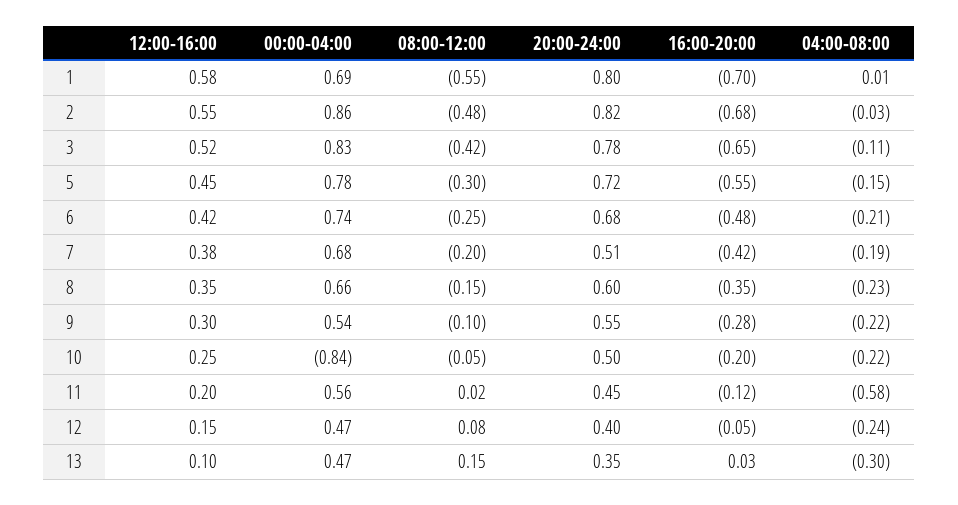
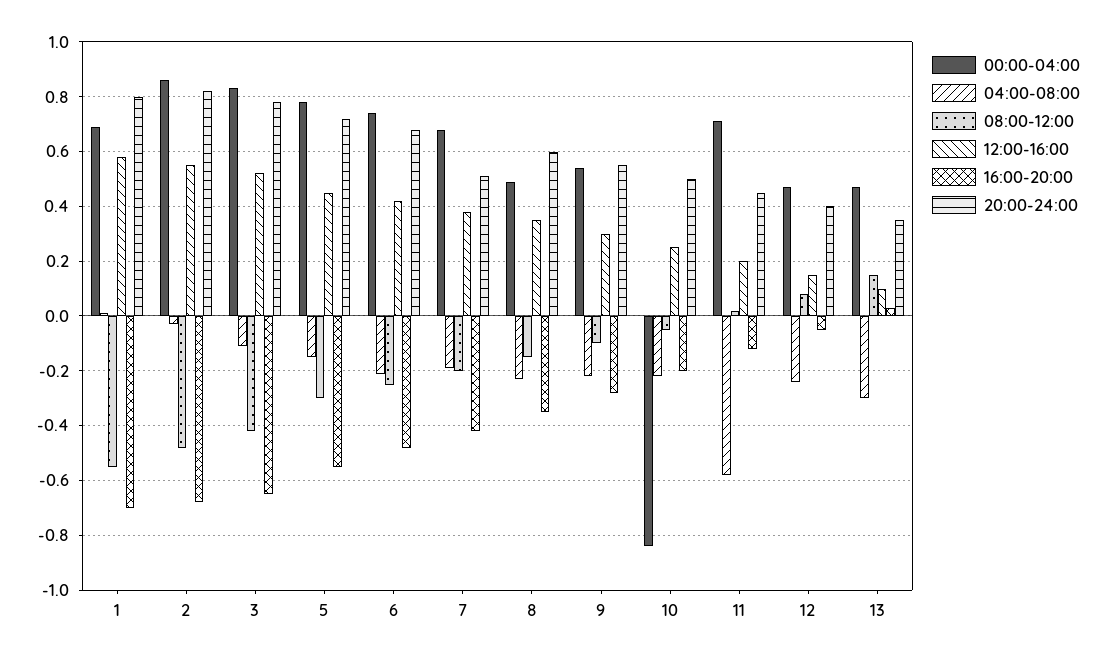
00:00-04:00, 8: 0.66 -> 0.5
00:00-04:00, 11: 0.56 -> 0.7

